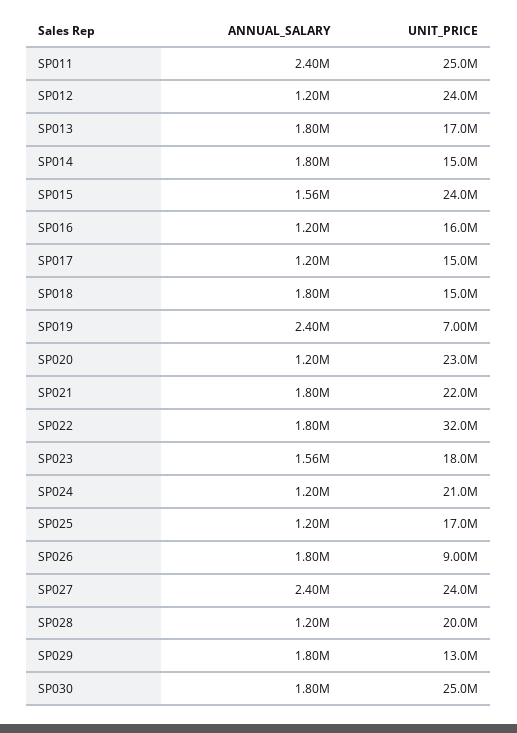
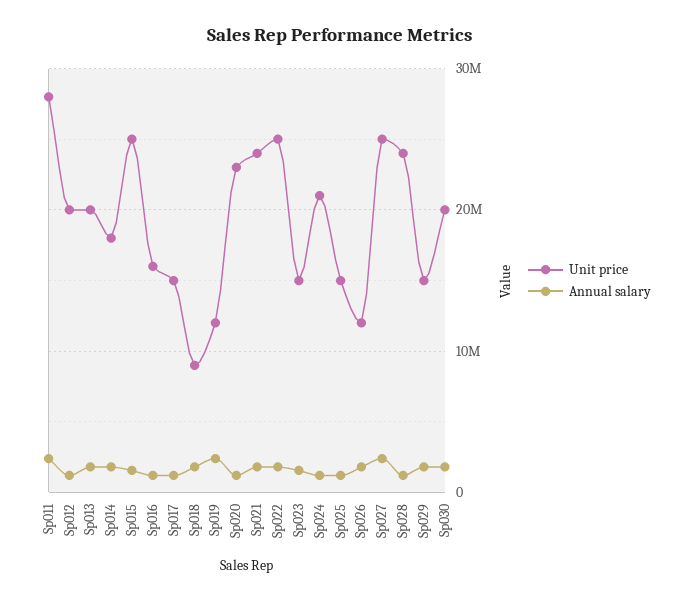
UNIT_PRICE, SP011: 25000000 -> 28000000
UNIT_PRICE, SP012: 24000000 -> 20000000
UNIT_PRICE, SP013: 17000000 -> 20000000
UNIT_PRICE, SP014: 15000000 -> 18000000
UNIT_PRICE, SP015: 24000000 -> 25000000
UNIT_PRICE, SP018: 15000000 -> 9000000
UNIT_PRICE, SP019: 7000000 -> 12000000
UNIT_PRICE, SP021: 22000000 -> 24000000
UNIT_PRICE, SP022: 32000000 -> 25000000
UNIT_PRICE, SP023: 18000000 -> 15000000
UNIT_PRICE, SP025: 17000000 -> 15000000
UNIT_PRICE, SP026: 9000000 -> 12000000
UNIT_PRICE, SP027: 24000000 -> 25000000
UNIT_PRICE, SP028: 20000000 -> 24000000
UNIT_PRICE, SP029: 13000000 -> 15000000
UNIT_PRICE, SP030: 25000000 -> 20000000

